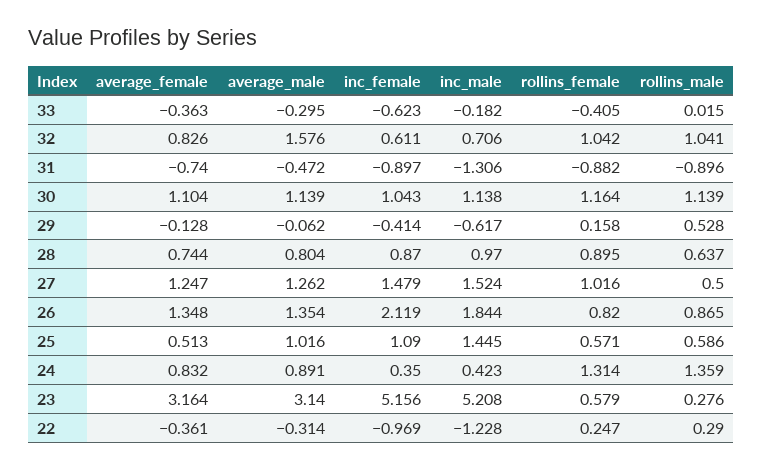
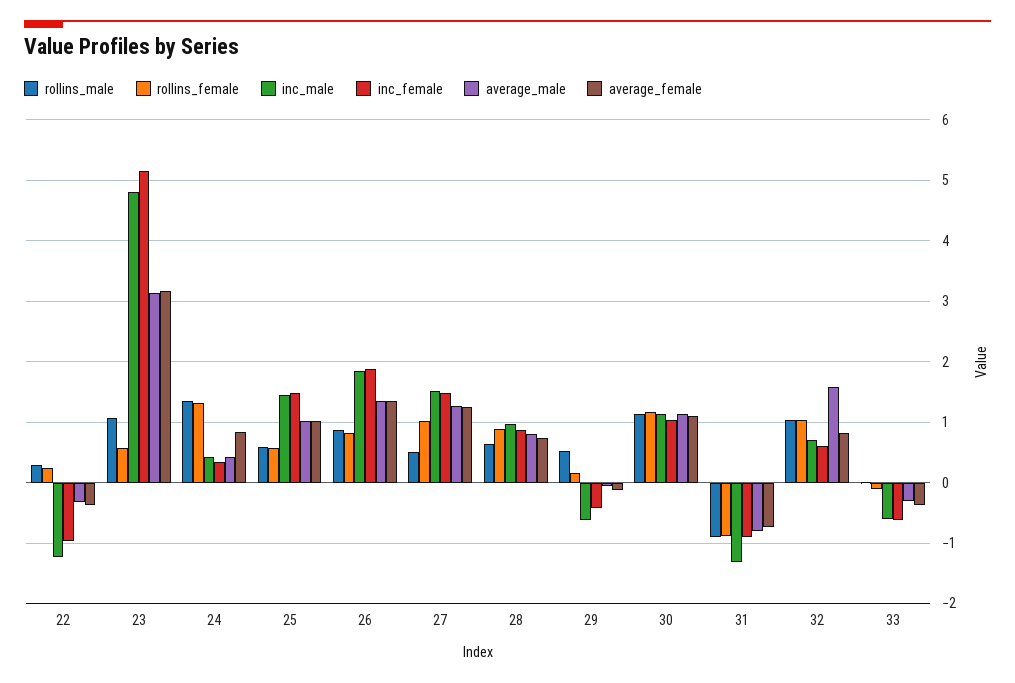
inc_male, 33: -0.182 -> -0.6
rollins_female, 33: -0.405 -> -0.1
average_male, 31: -0.472 -> -0.8
inc_female, 26: 2.119 -> 1.9
average_female, 25: 0.513 -> 1
inc_female, 25: 1.09 -> 1.5
average_male, 24: 0.891 -> 0.4
inc_male, 23: 5.208 -> 4.8
rollins_male, 23: 0.276 -> 1.1

